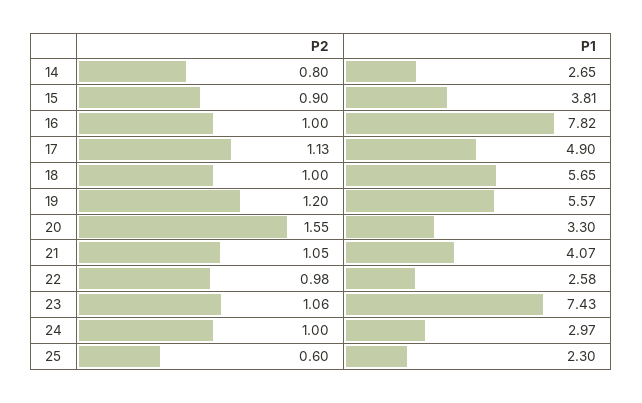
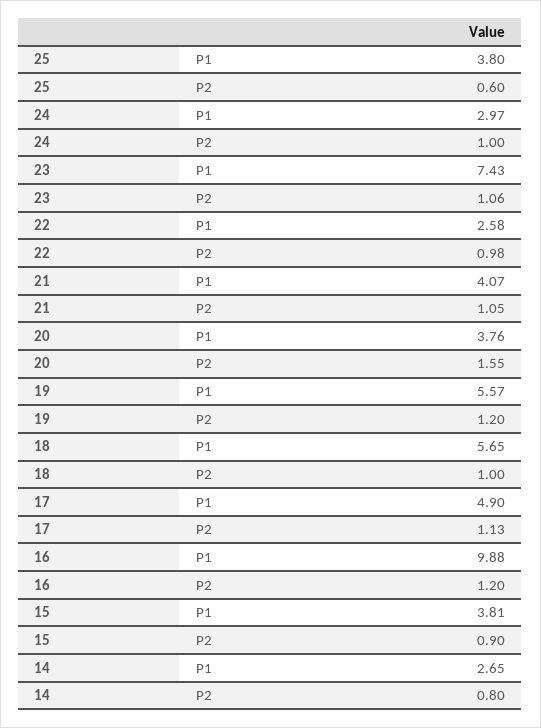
P2, 16: 1 -> 1.2
P1, 16: 7.82 -> 9.88
P1, 20: 3.3 -> 3.76
P1, 25: 2.3 -> 3.8

